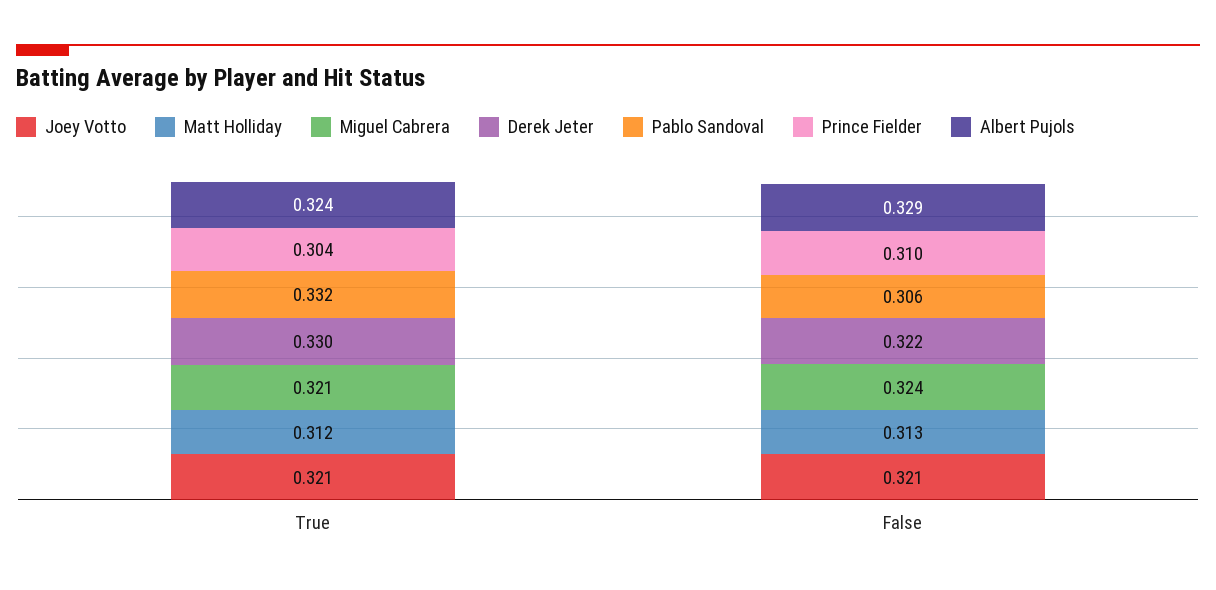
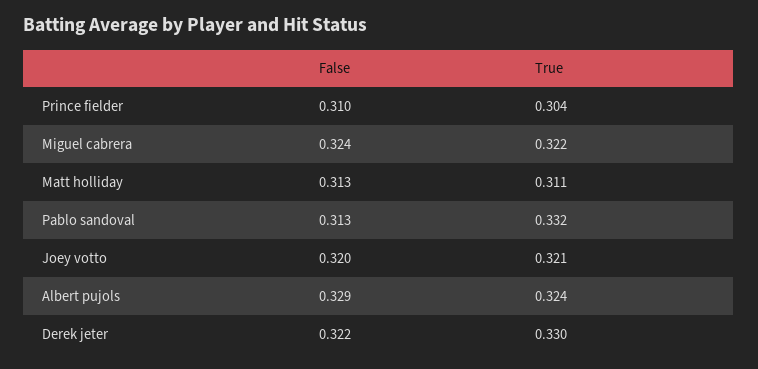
Matt Holliday, True: 0.312 -> 0.311
Miguel Cabrera, True: 0.321 -> 0.322
Joey Votto, False: 0.321 -> 0.32
Pablo Sandoval, False: 0.306 -> 0.313

